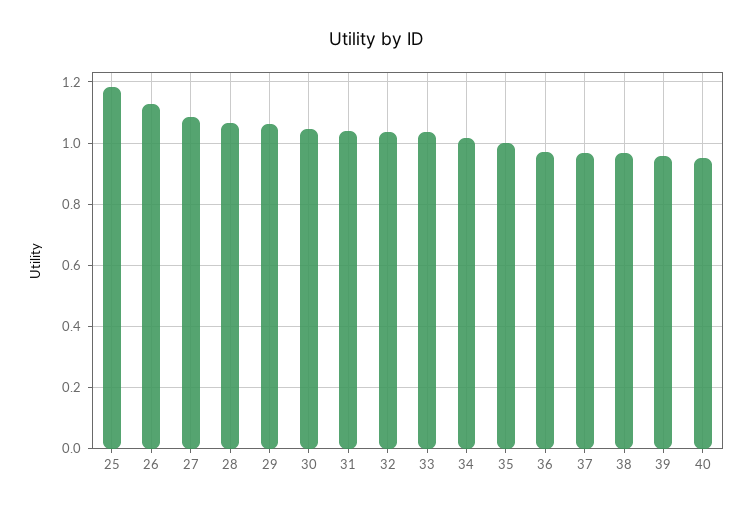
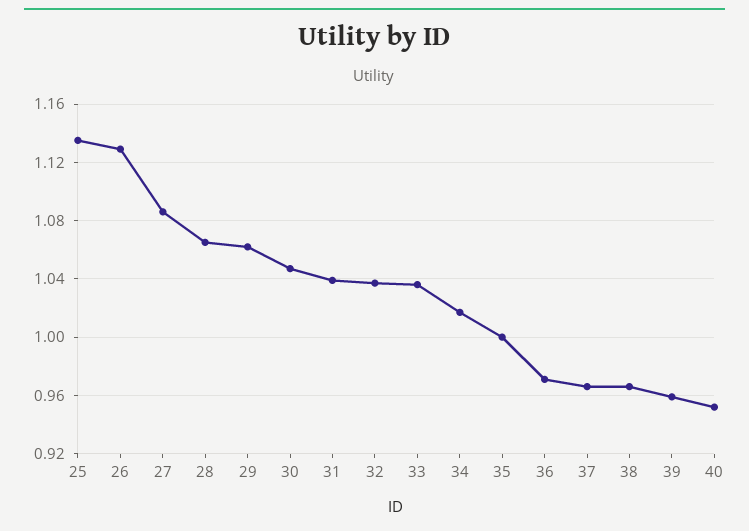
25: 1.18 -> 1.135

